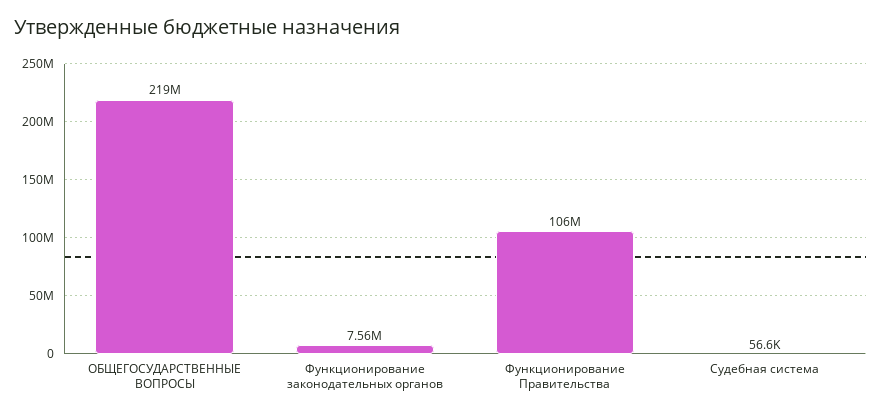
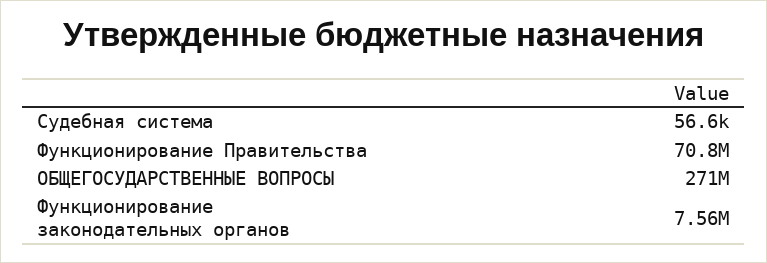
ОБЩЕГОСУДАРСТВЕННЫЕ ВОПРОСЫ: 219000000 -> 271000000
Функционирование Правительства: 106000000 -> 70800000

